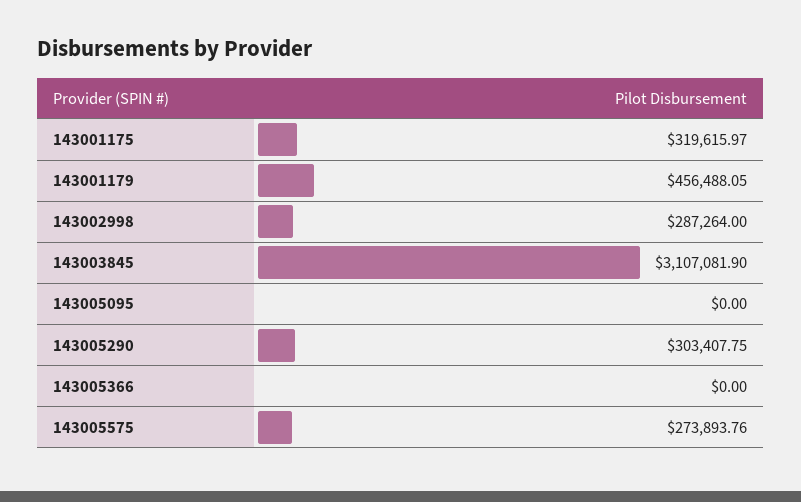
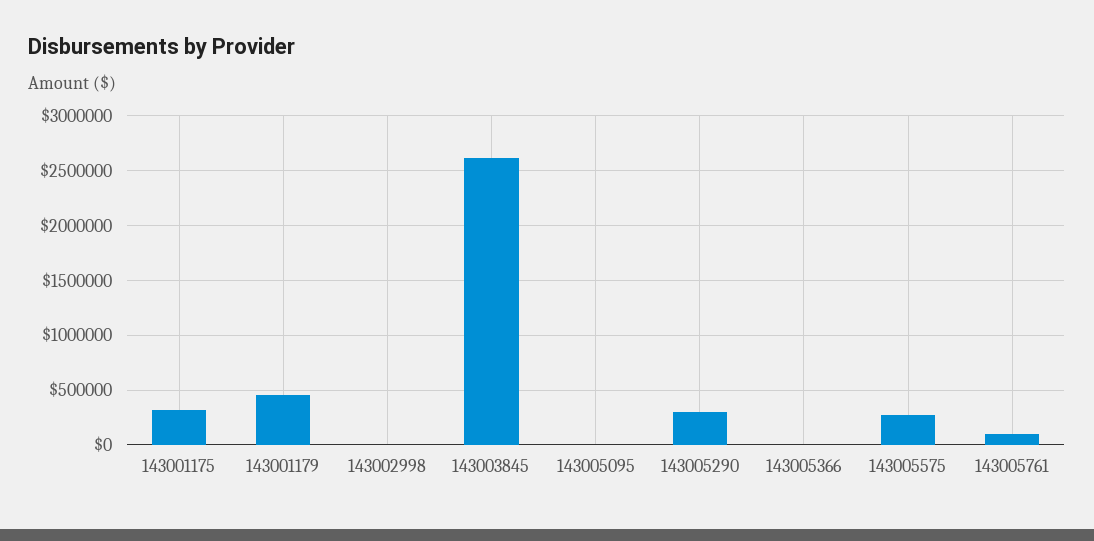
143002998: 287264 -> 0
143003845: 3107081.9 -> 2600000
143005761: none -> 100000

